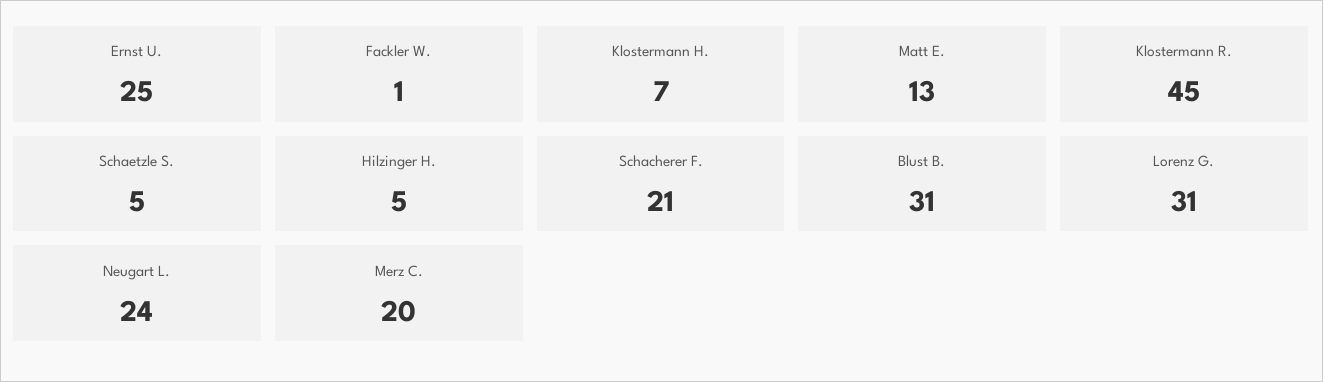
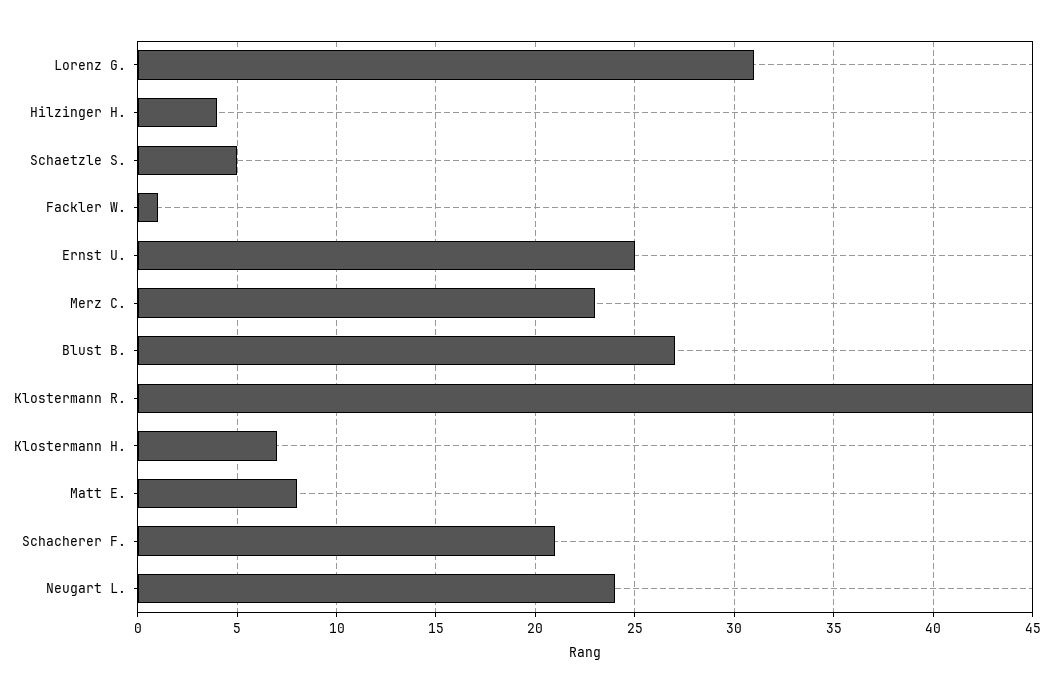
Matt E.: 13 -> 8
Hilzinger H.: 5 -> 4
Blust B.: 31 -> 27
Merz C.: 20 -> 23

